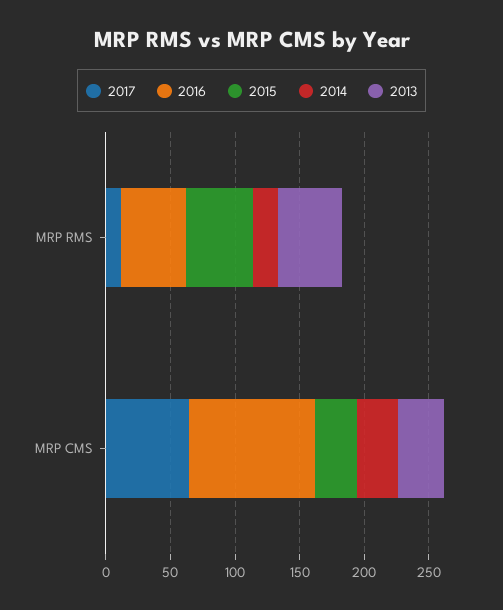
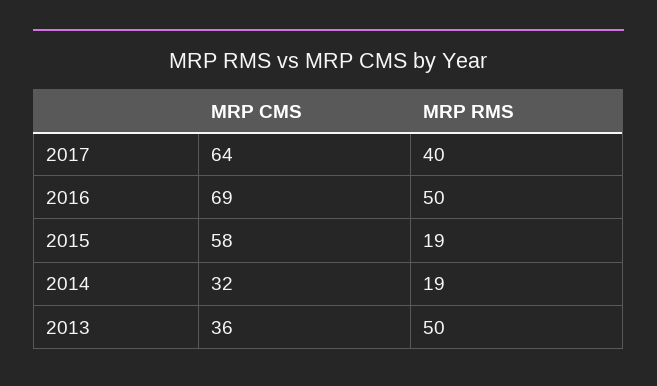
2017, MRP RMS: 10 -> 40
2015, MRP RMS: 50 -> 19
2016, MRP CMS: 100 -> 69
2015, MRP CMS: 30 -> 58

